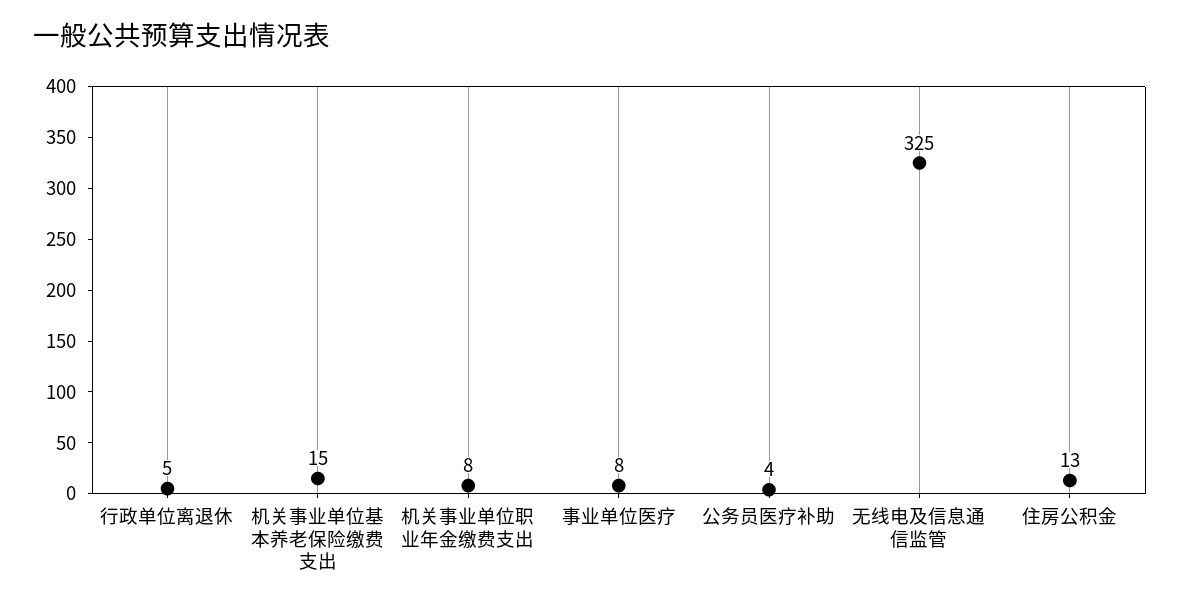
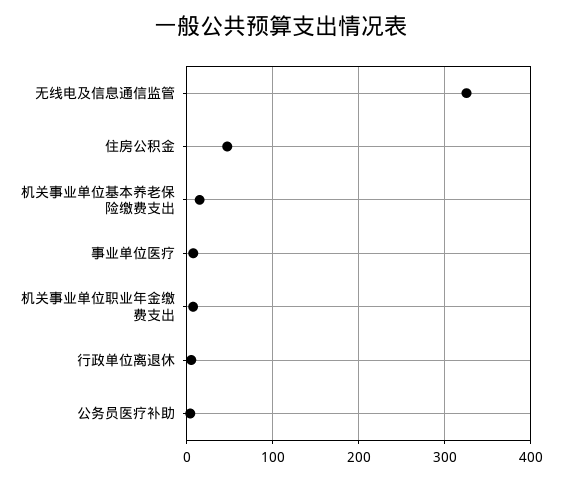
住房公积金: 13 -> 50

